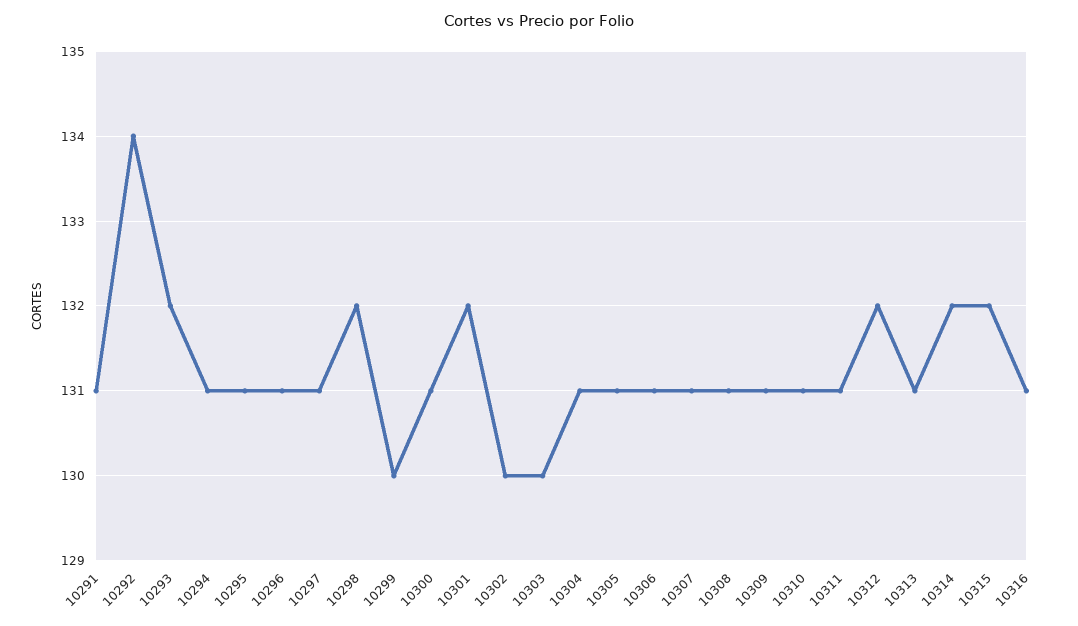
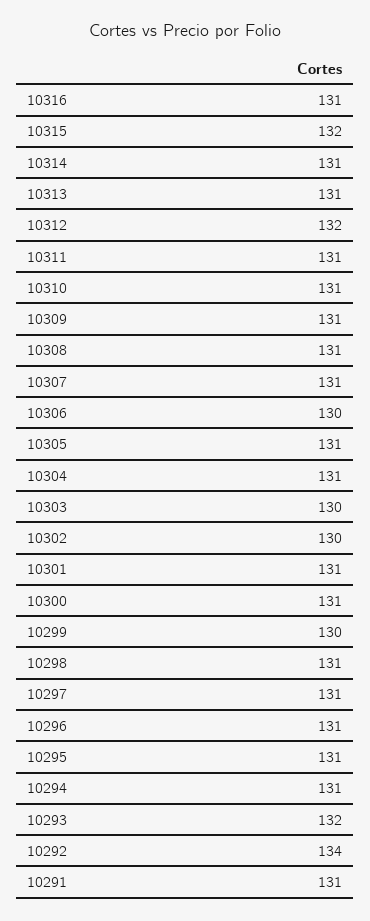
10298: 132 -> 131
10301: 132 -> 131
10306: 131 -> 130
10314: 132 -> 131

